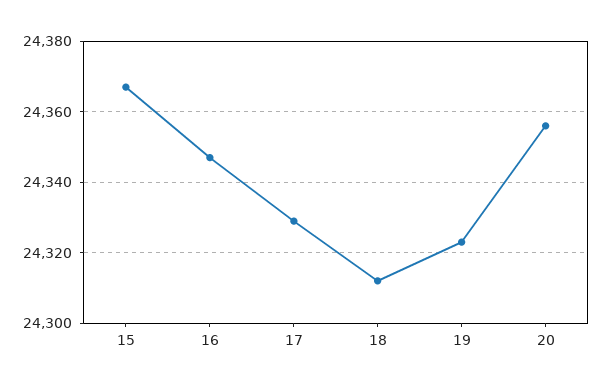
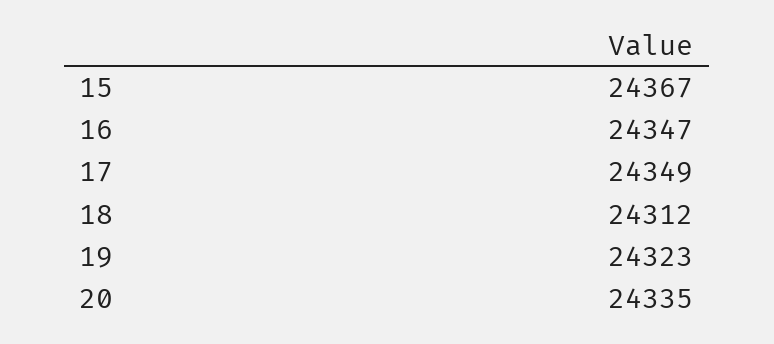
17: 24330 -> 24349
20: 24355 -> 24335

